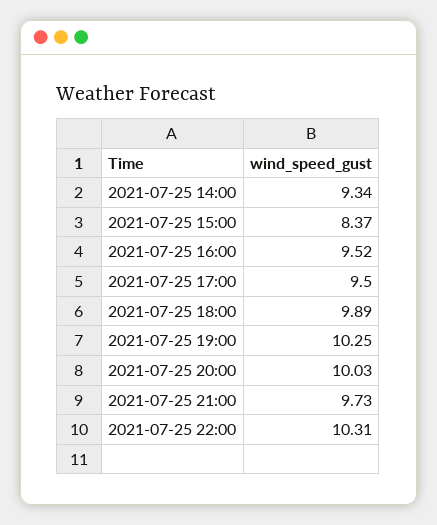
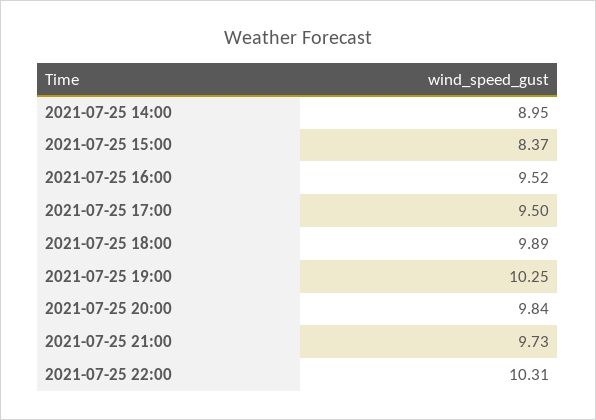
2021-07-25 14:00: 9.34 -> 8.95
2021-07-25 20:00: 10.03 -> 9.84

